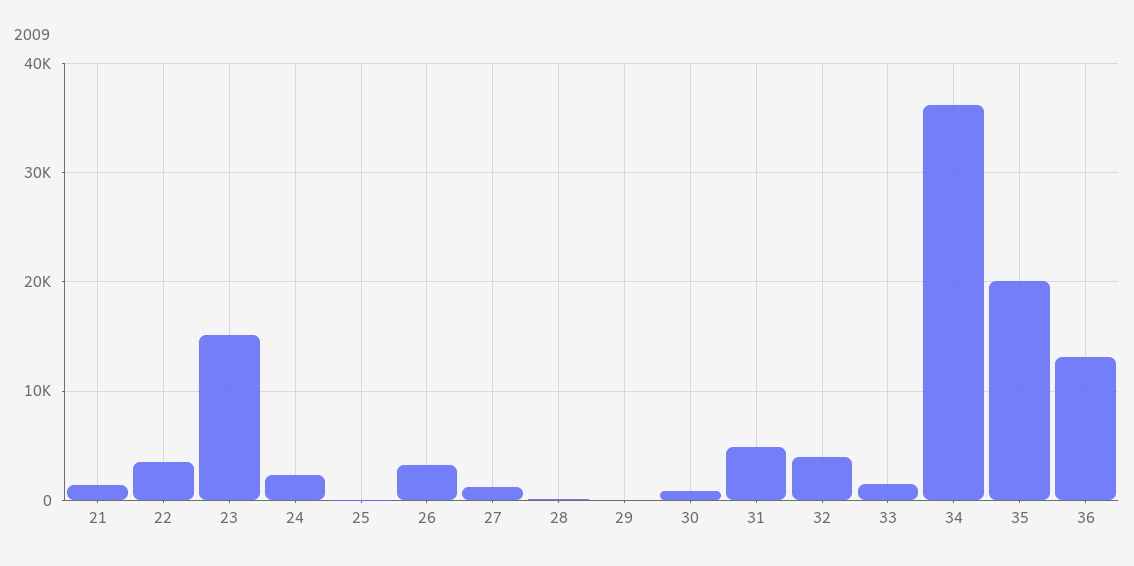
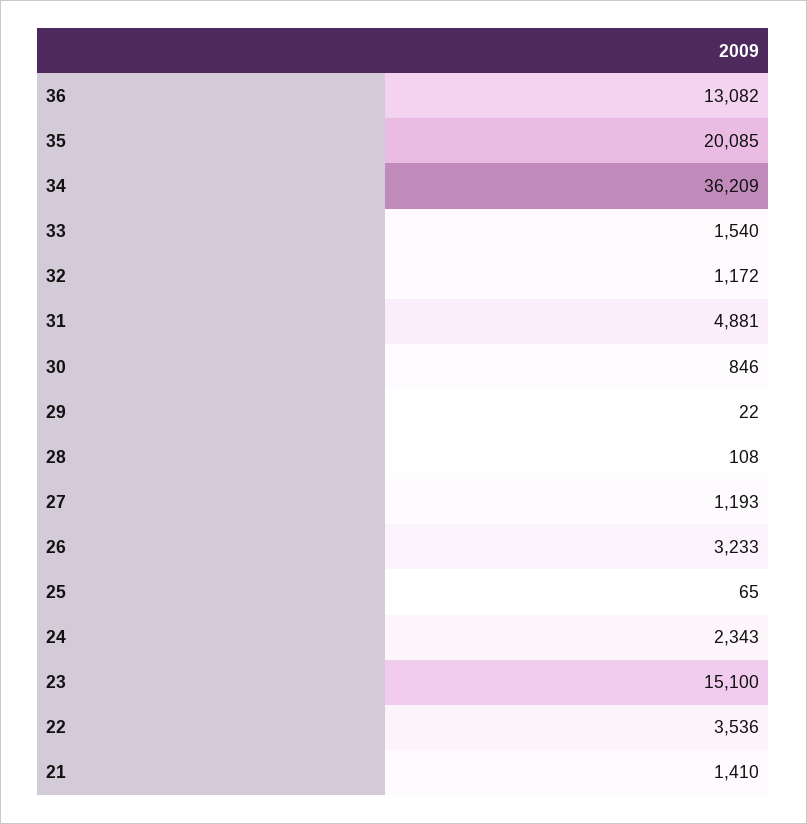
32: 4000 -> 1172

